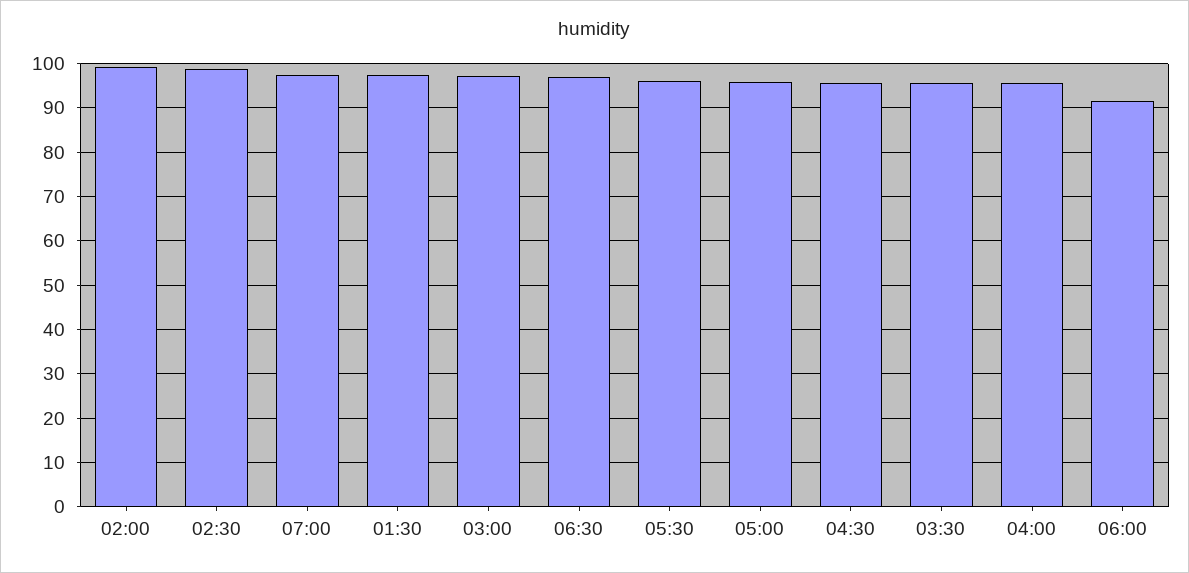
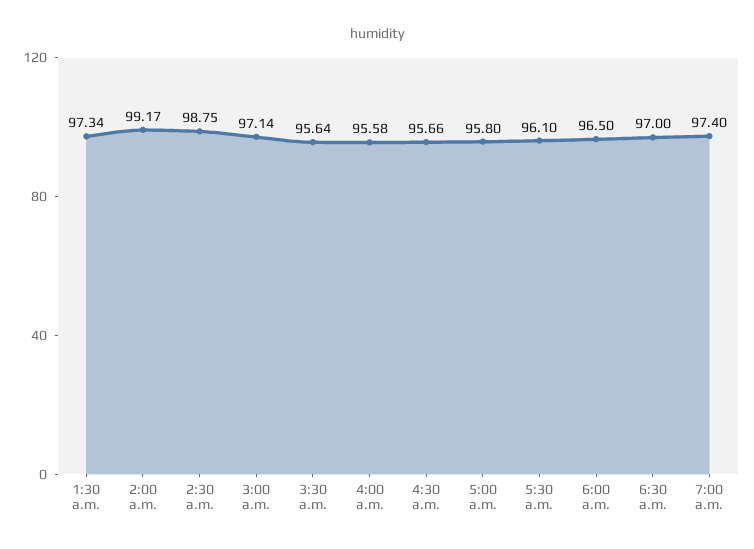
06:00: 92 -> 96.5

